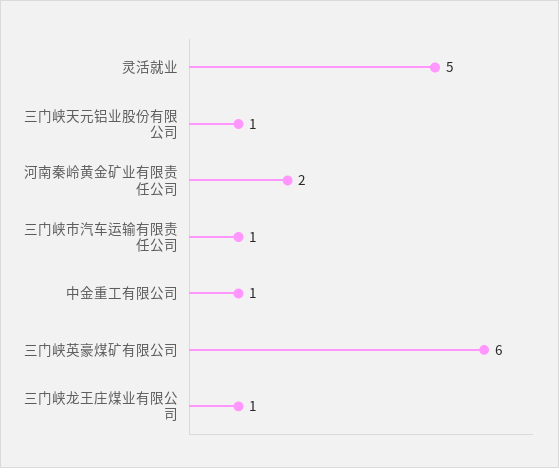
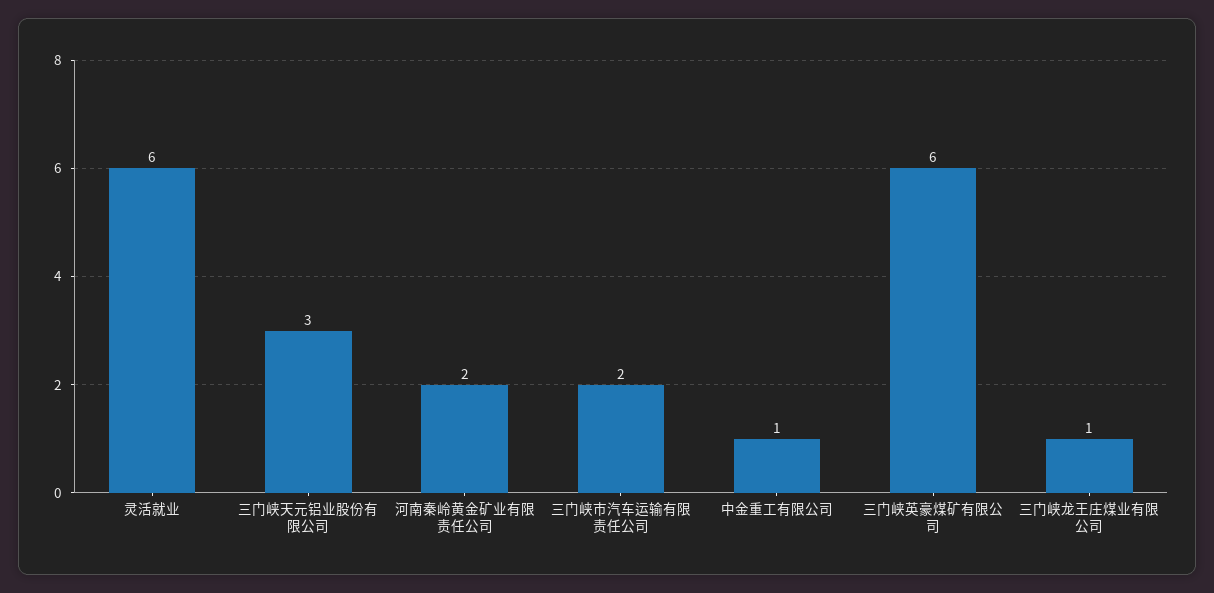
灵活就业: 5 -> 6
三门峡天元铝业股份有限公司: 1 -> 3
三门峡市汽车运输有限责任公司: 1 -> 2

